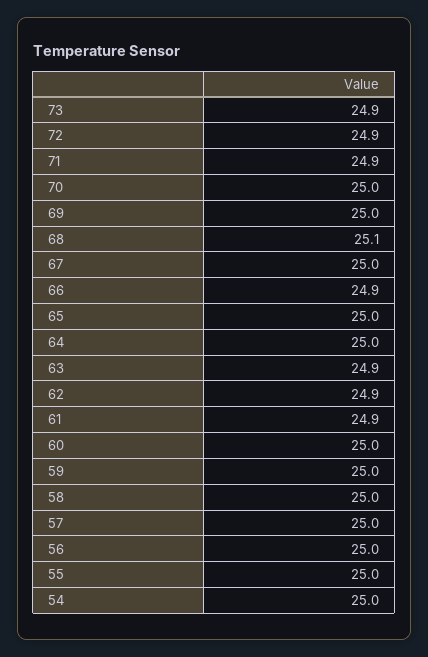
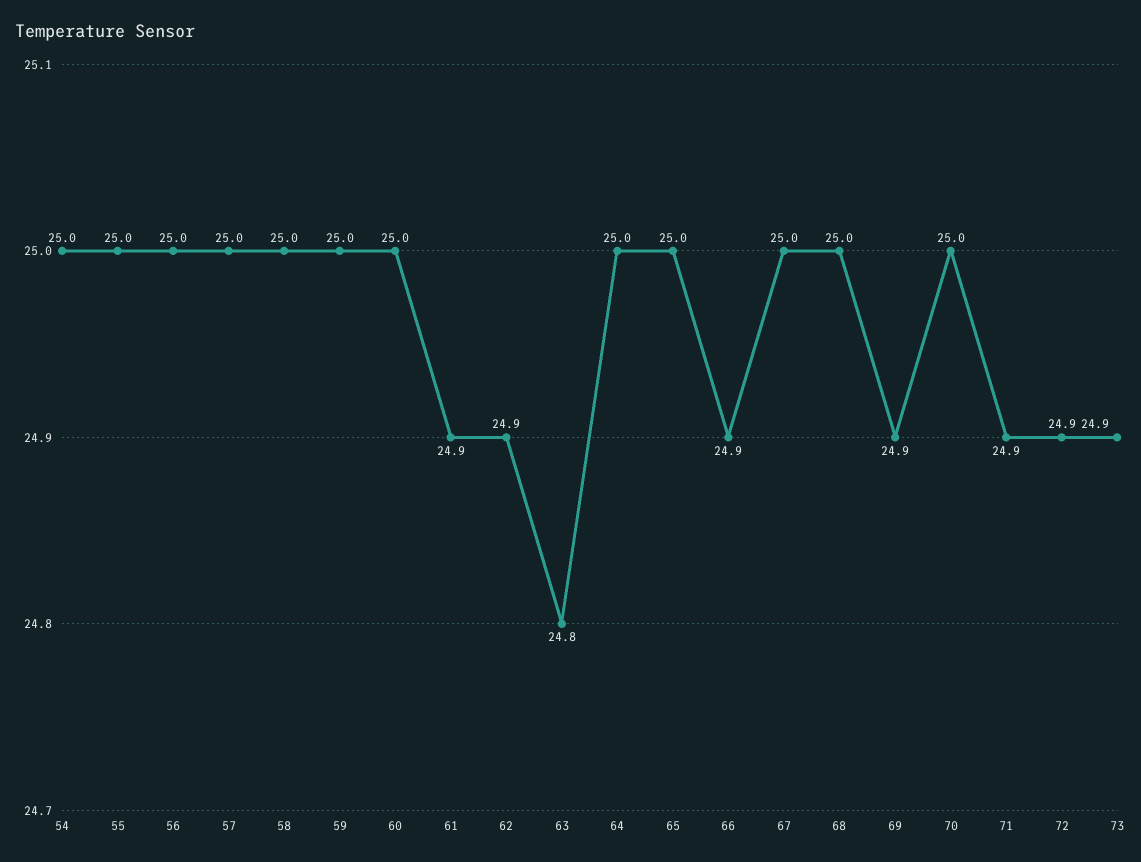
69: 25 -> 24.9
68: 25.1 -> 25
63: 24.9 -> 24.8

